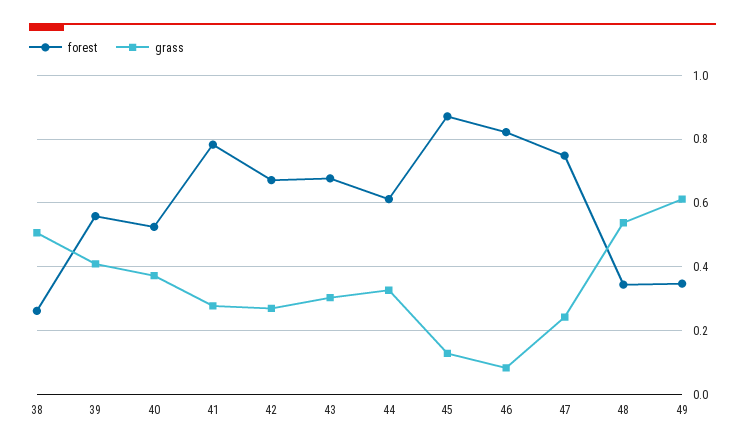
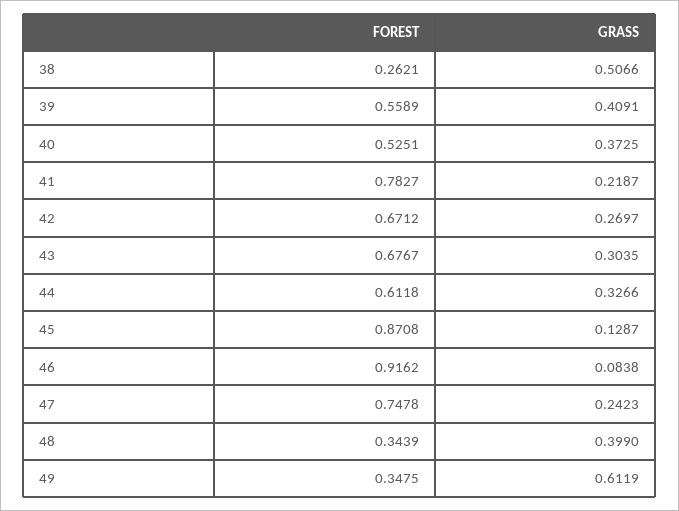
grass, 41: 0.28 -> 0.2187
forest, 46: 0.82 -> 0.9162
grass, 48: 0.54 -> 0.399

